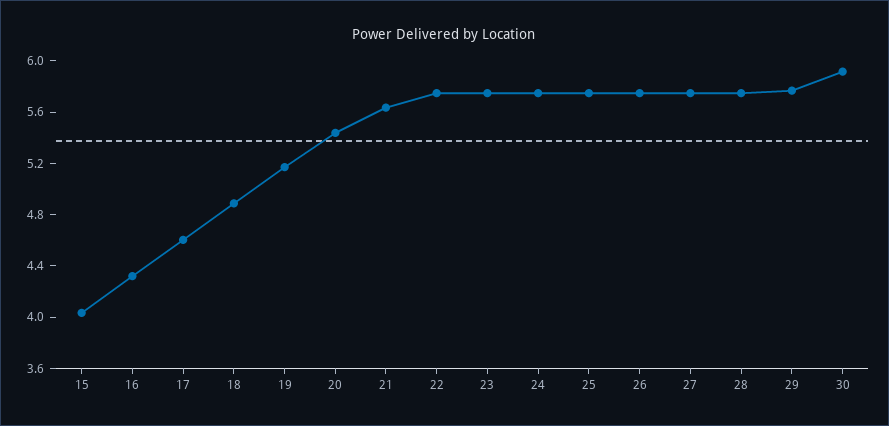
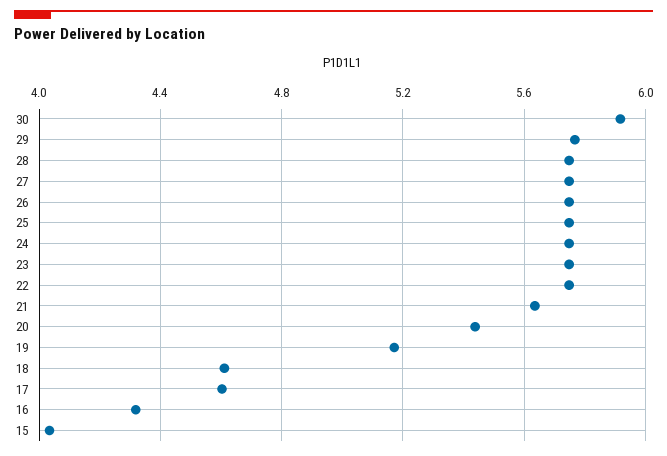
18: 4.9 -> 4.6

